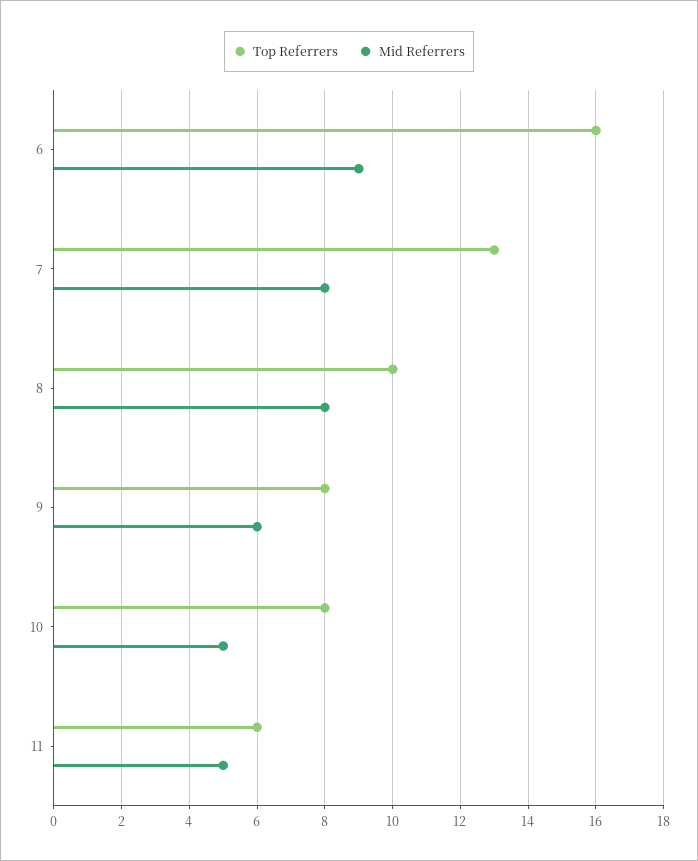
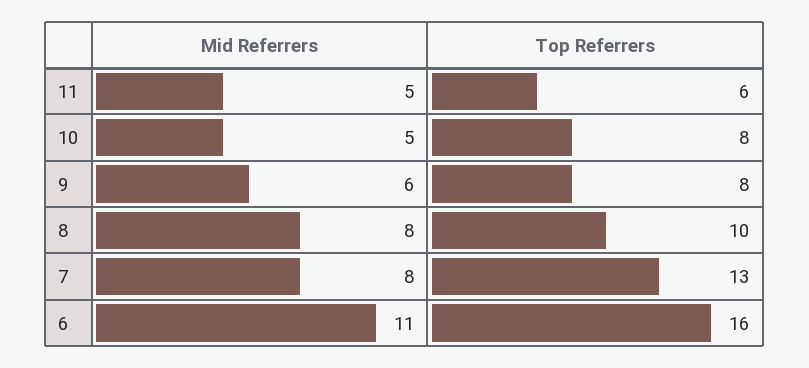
Mid Referrers, 6: 9 -> 11

